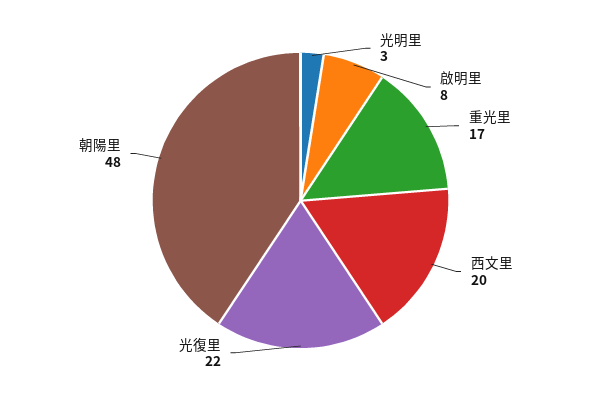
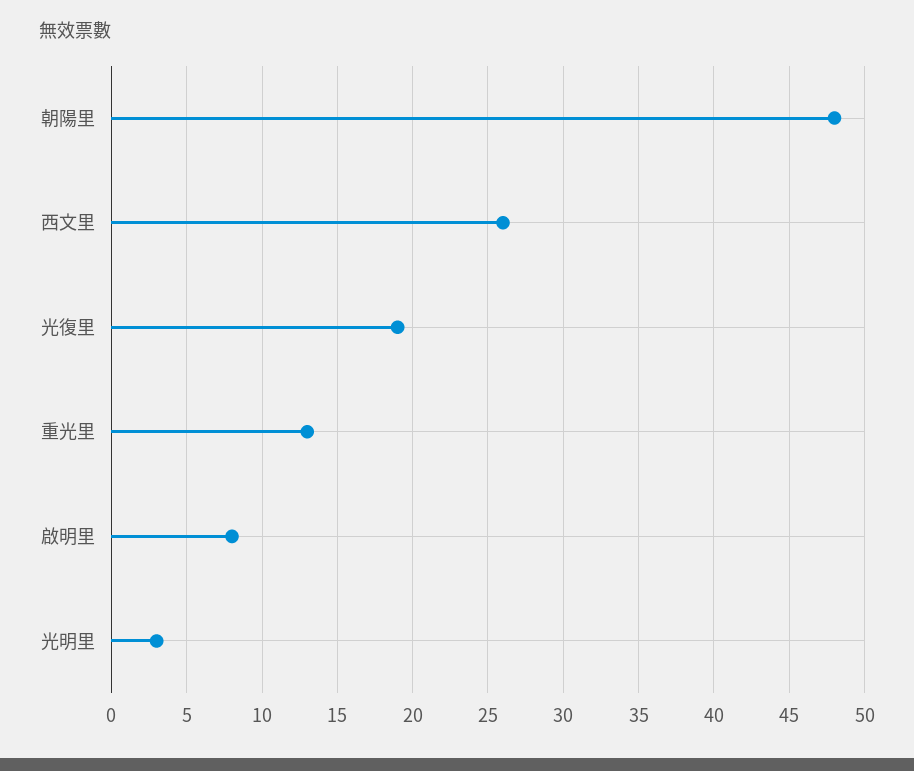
重光里: 17 -> 13
西文里: 20 -> 26
光復里: 22 -> 19

